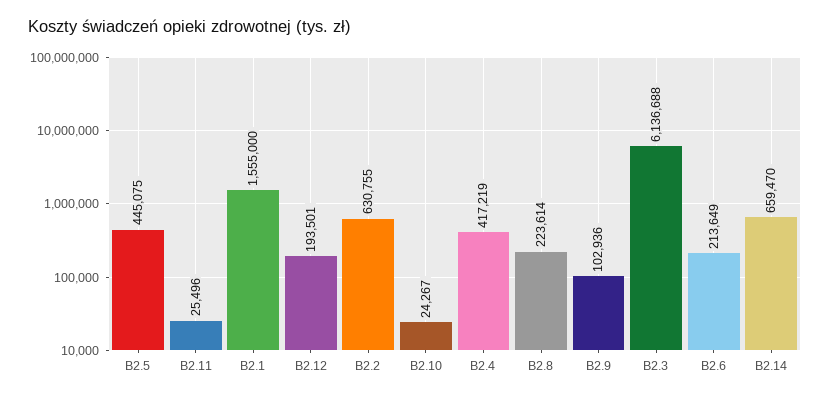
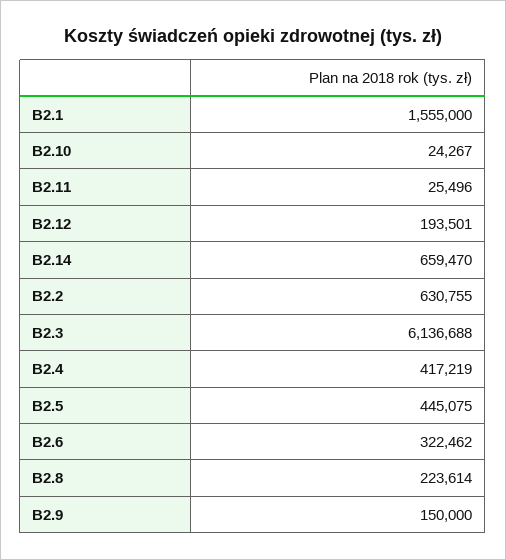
B2.9: 102936 -> 150000
B2.6: 213649 -> 322462

